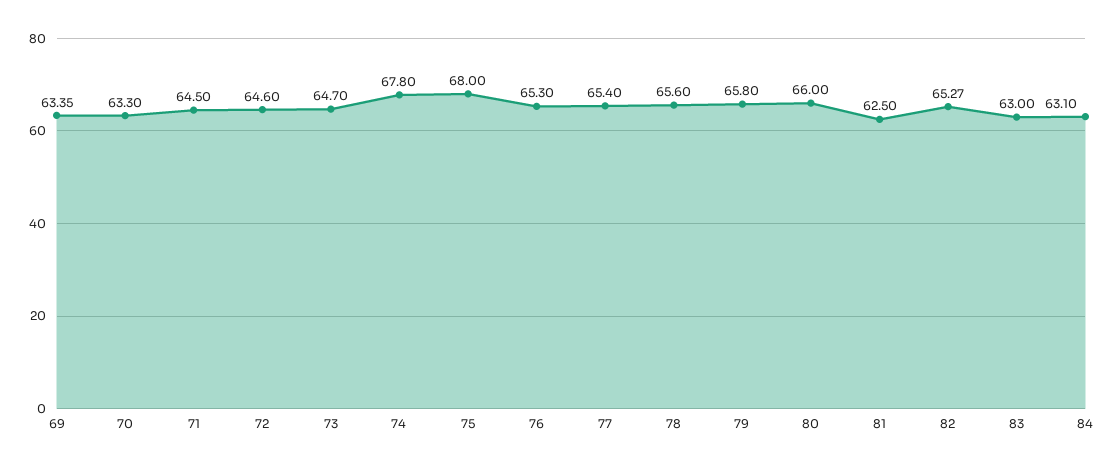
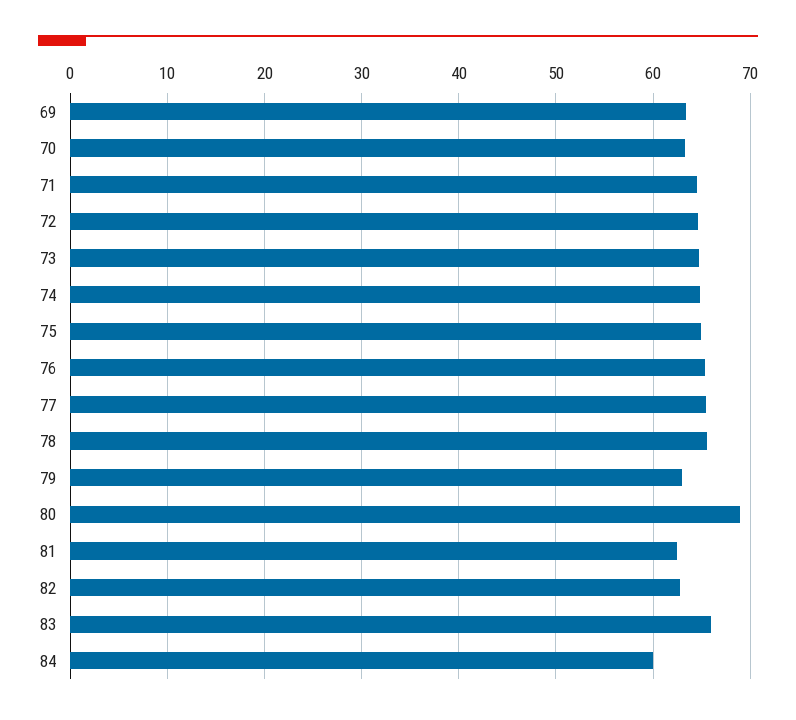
74: 67.8 -> 65
75: 68 -> 65
79: 65.8 -> 63
80: 66 -> 69
82: 65.27 -> 63
83: 63 -> 66
84: 63.1 -> 60

